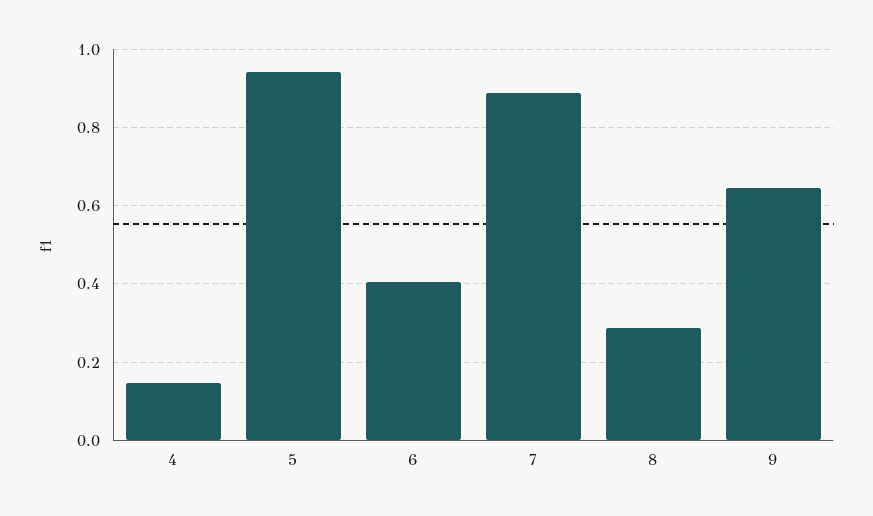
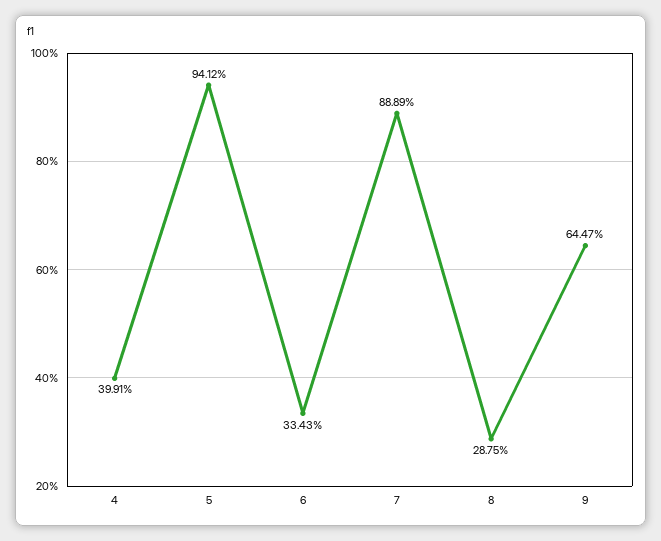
4: 0.14 -> 0.3991
6: 0.4 -> 0.3343

